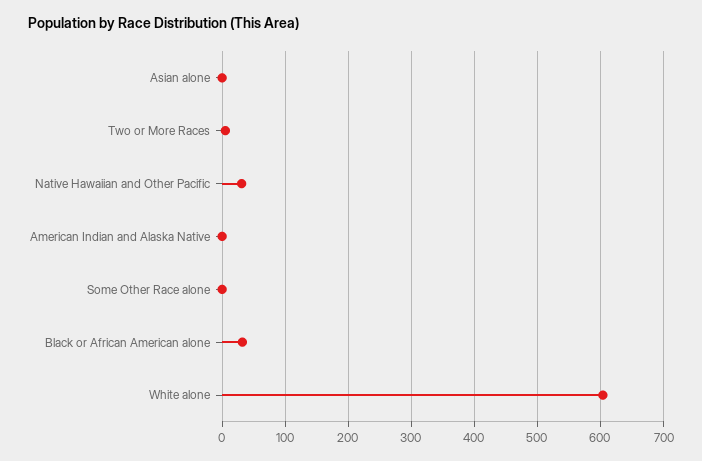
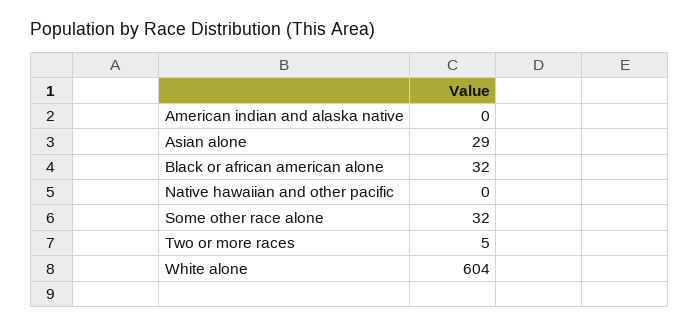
Asian alone: 0 -> 29
Native Hawaiian and Other Pacific: 30 -> 0
Some Other Race alone: 0 -> 32

